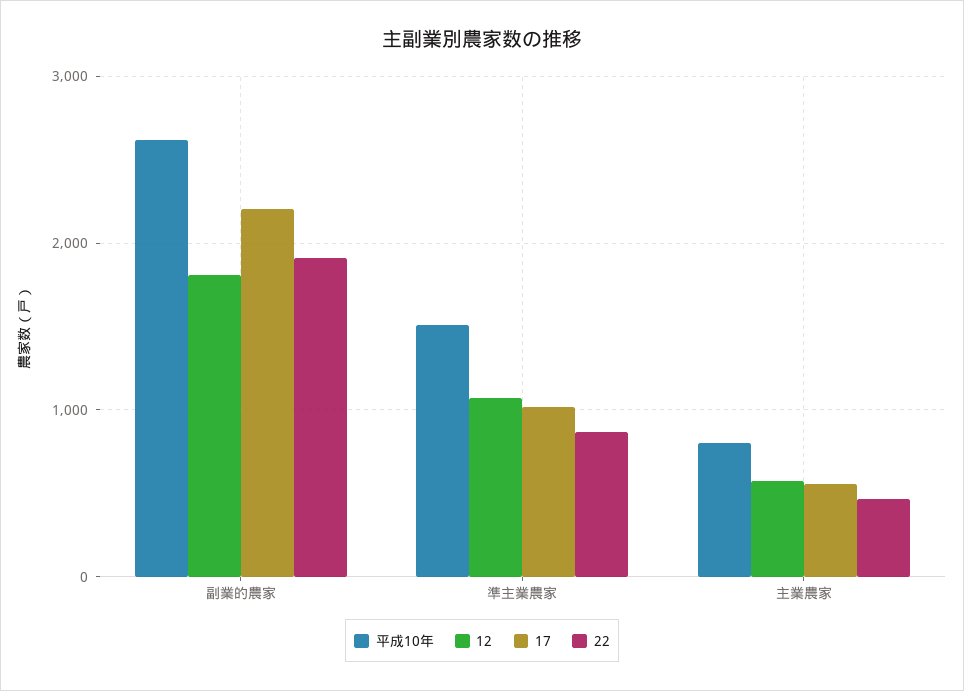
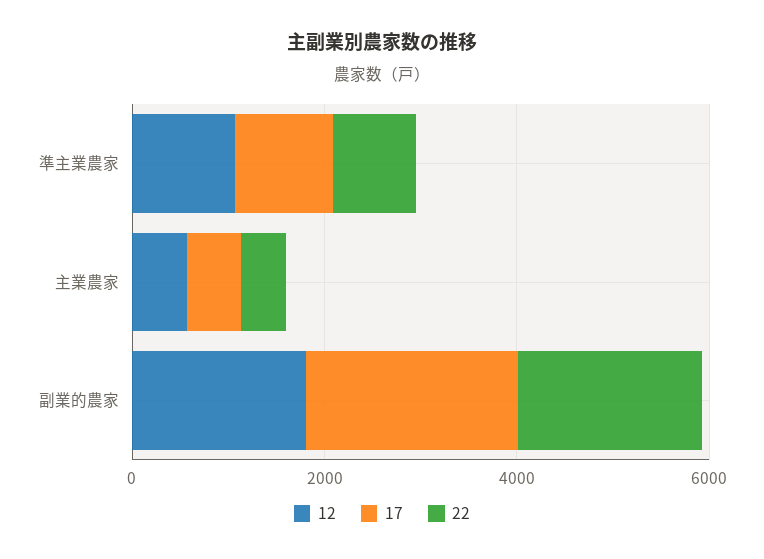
平成10年, 副業的農家: 2600 -> none
平成10年, 準主業農家: 1500 -> none
平成10年, 主業農家: 800 -> none

